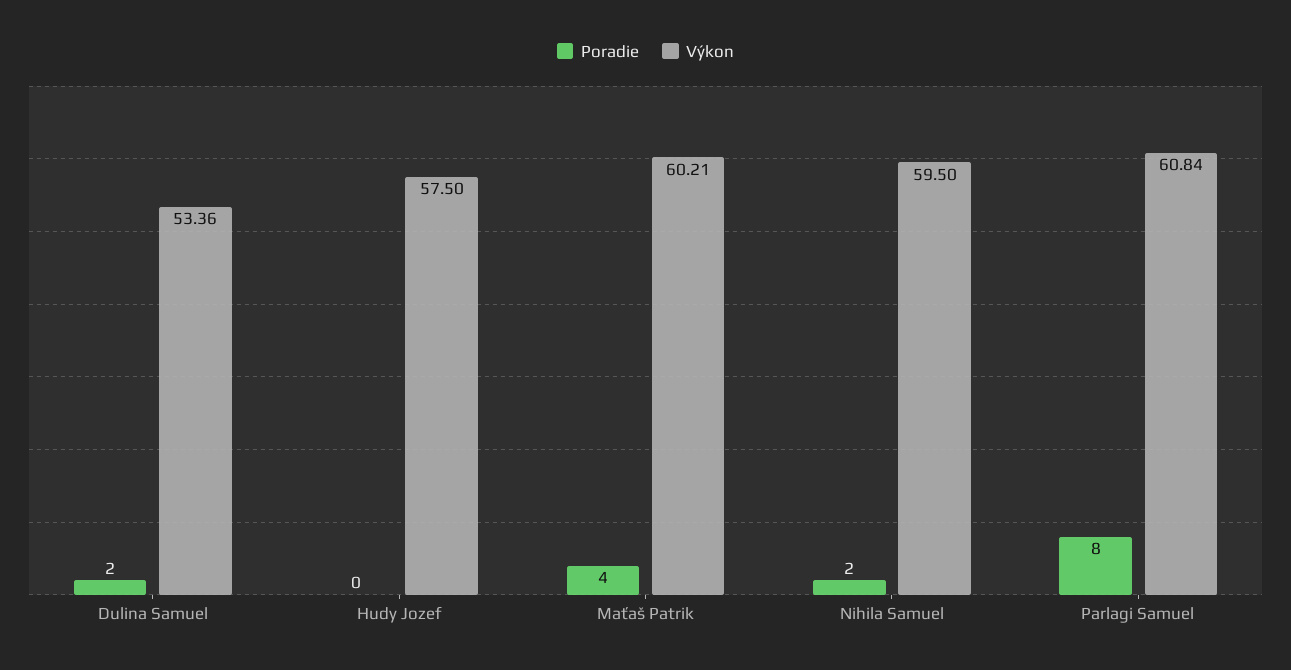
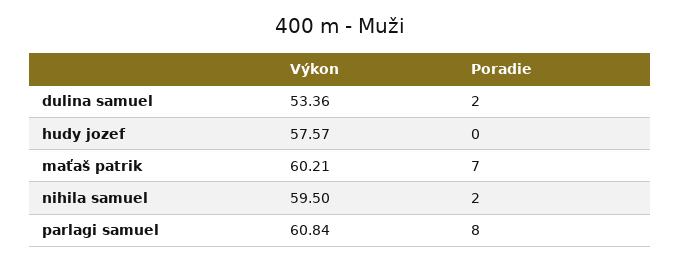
Výkon, Hudy Jozef: 57.5 -> 57.57
Poradie, Maťaš Patrik: 4 -> 7

